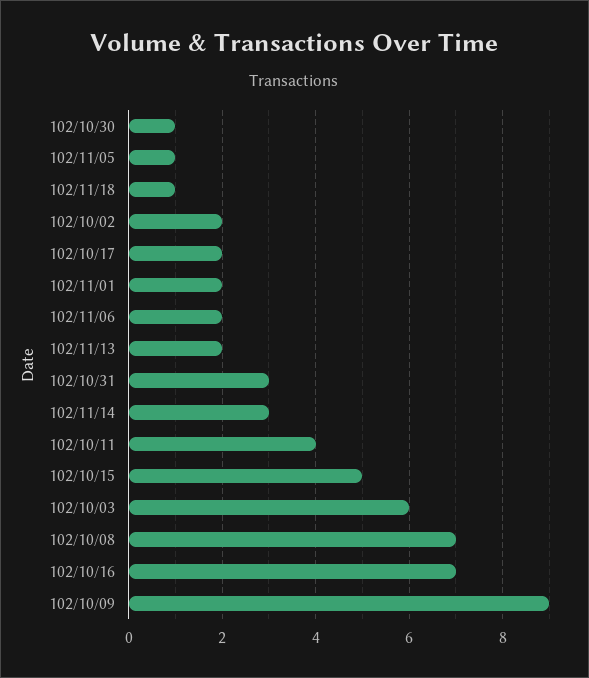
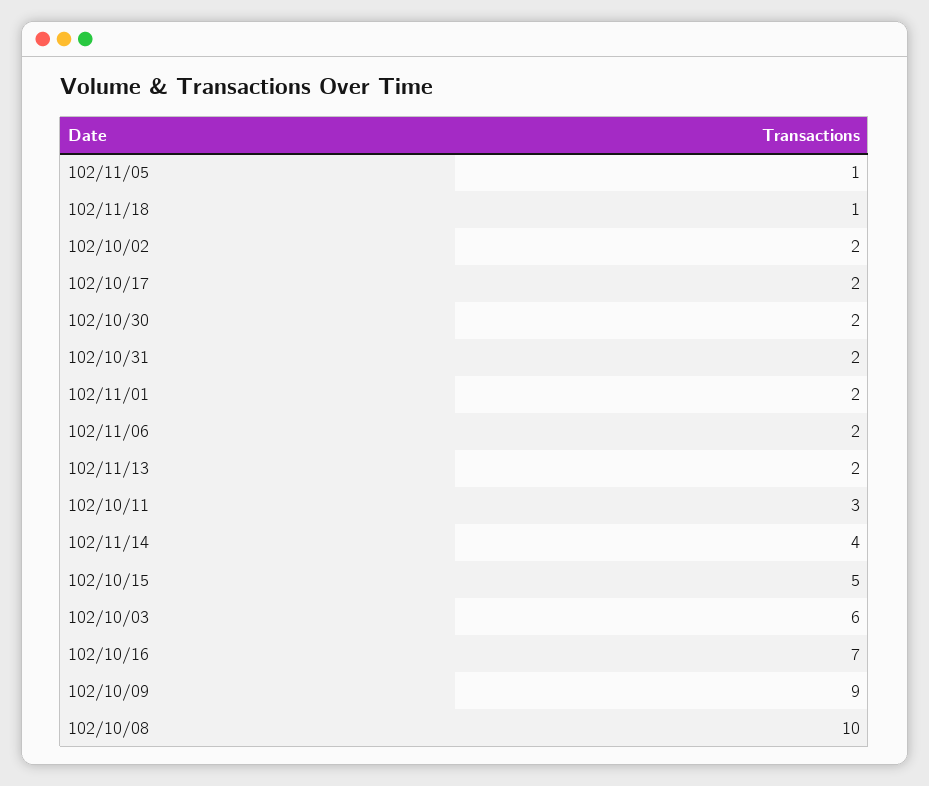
102/10/30: 1 -> 2
102/10/31: 3 -> 2
102/11/14: 3 -> 4
102/10/11: 4 -> 3
102/10/08: 7 -> 10

